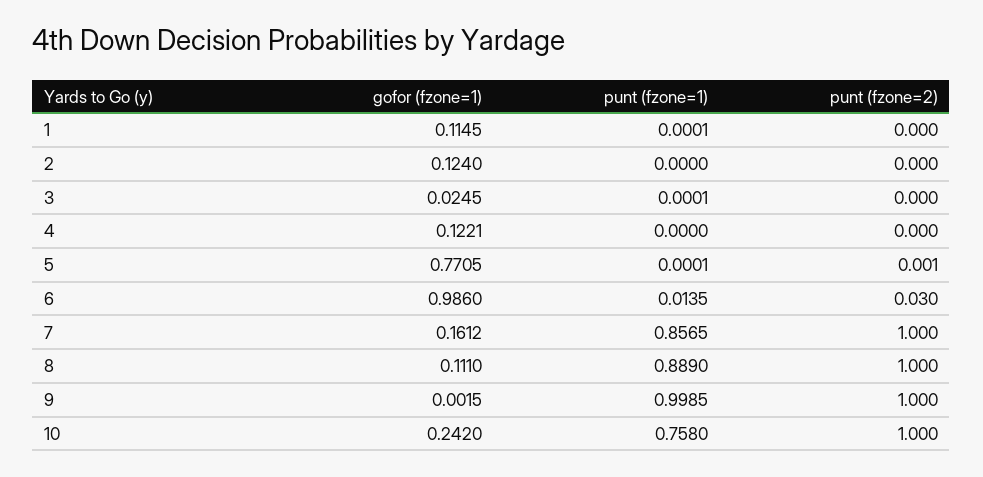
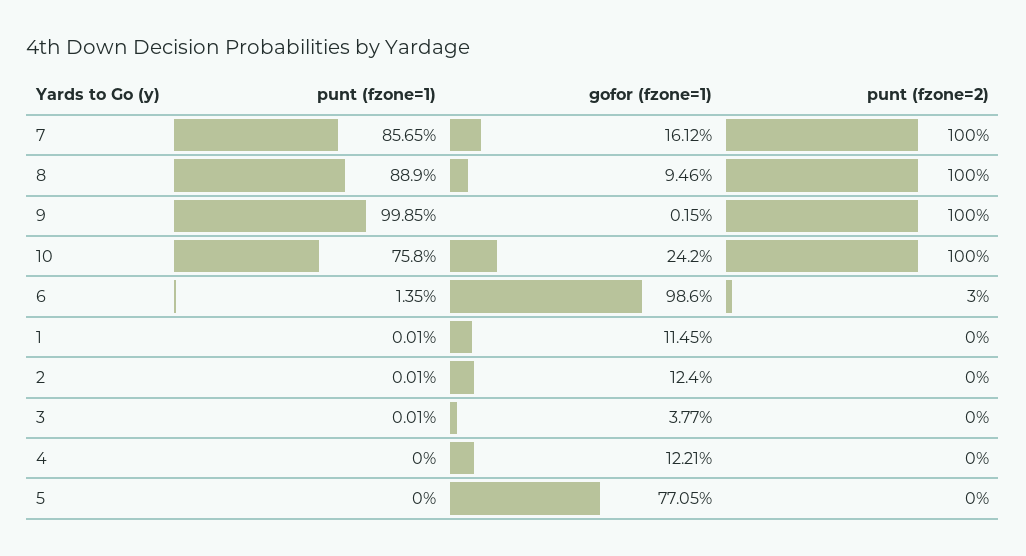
punt (fzone=1), 2: 0 -> 0.0001
gofor (fzone=1), 3: 0.0245 -> 0.0377
punt (fzone=1), 5: 0.0001 -> 0
punt (fzone=2), 5: 0.001 -> 0
gofor (fzone=1), 8: 0.111 -> 0.0946

